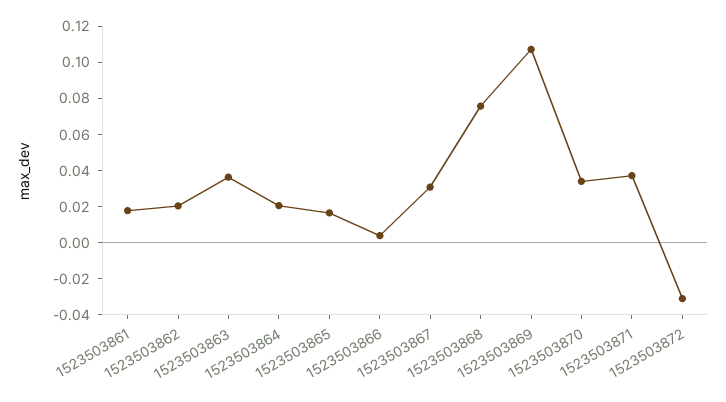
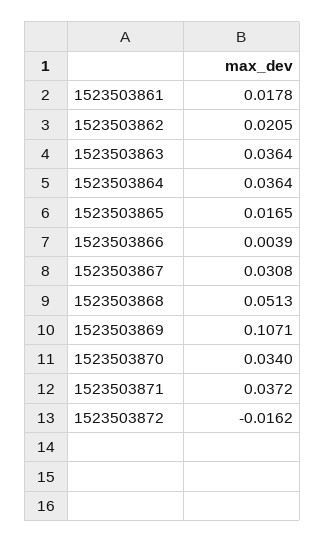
1523503864: 0.02 -> 0.0364
1523503868: 0.075 -> 0.0513
1523503872: -0.03 -> -0.0162

